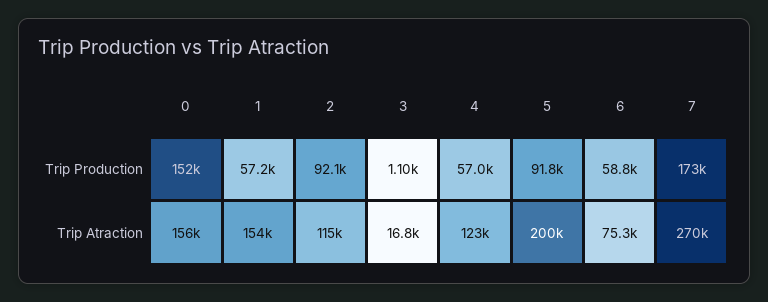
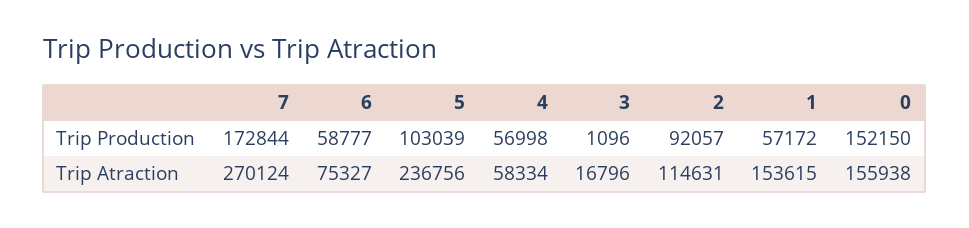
5, Trip Production: 91800 -> 103039
4, Trip Atraction: 123000 -> 58334
5, Trip Atraction: 200000 -> 236756

